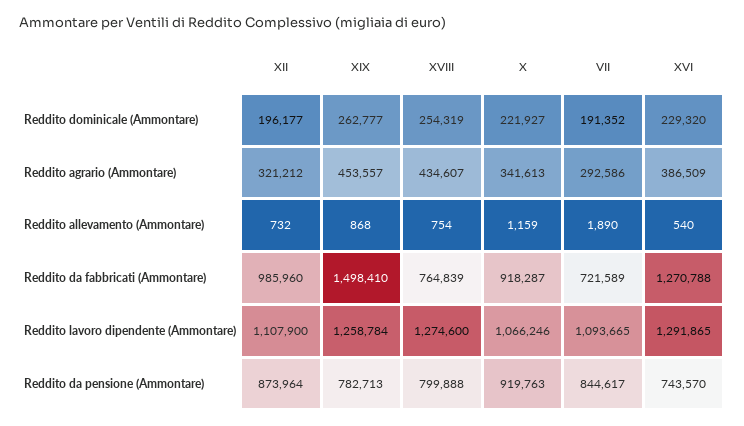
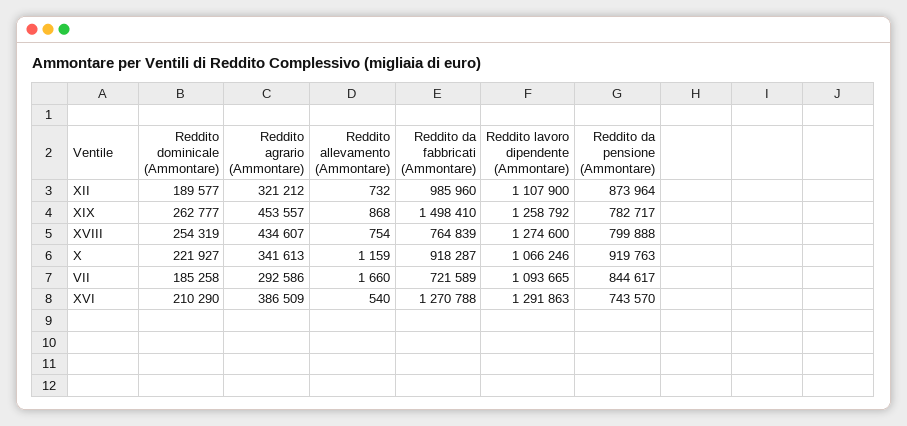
XII, Reddito dominicale (Ammontare): 196177 -> 189577
VII, Reddito dominicale (Ammontare): 191352 -> 185258
XVI, Reddito dominicale (Ammontare): 229320 -> 210290
VII, Reddito allevamento (Ammontare): 1890 -> 1660
XIX, Reddito lavoro dipendente (Ammontare): 1258784 -> 1258792
XVI, Reddito lavoro dipendente (Ammontare): 1291865 -> 1291863
XIX, Reddito da pensione (Ammontare): 782713 -> 782717

